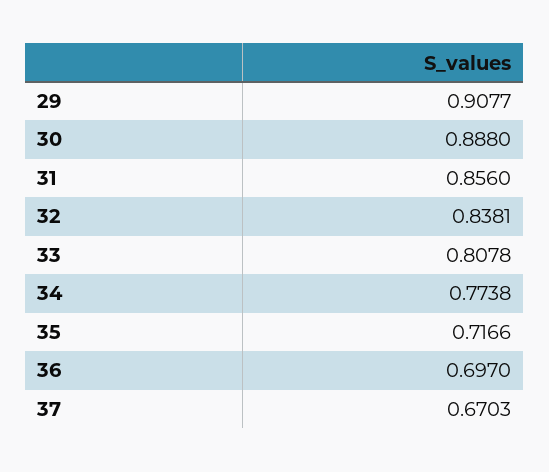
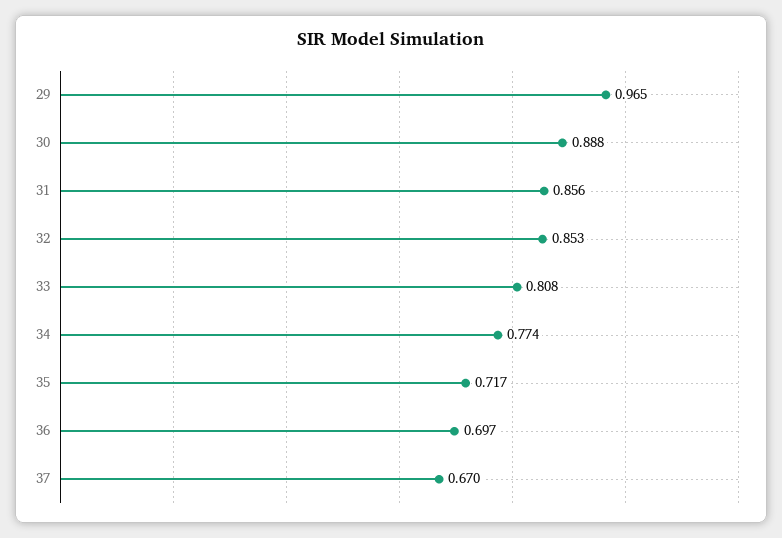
29: 0.9077 -> 0.965
32: 0.8381 -> 0.853

